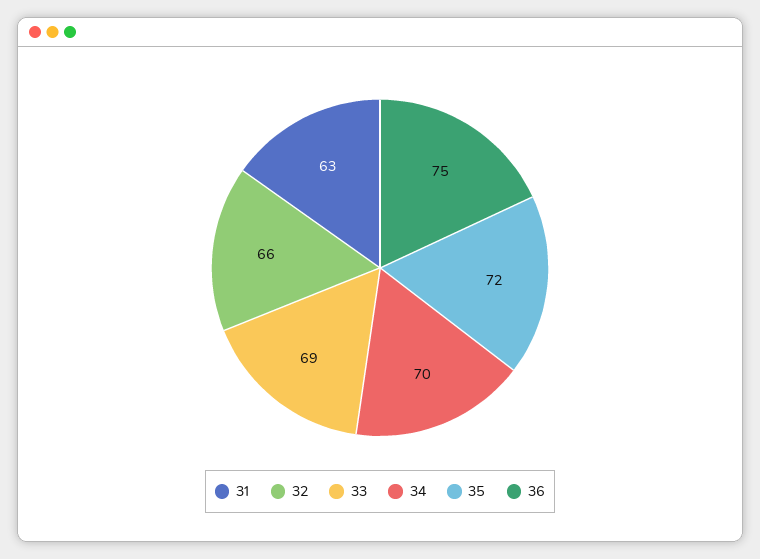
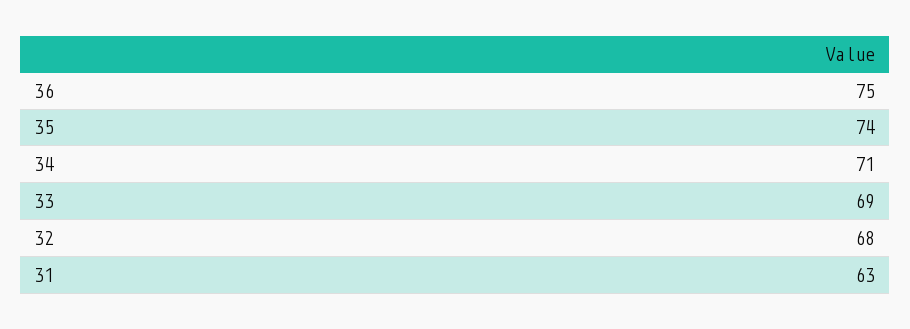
32: 66 -> 68
34: 70 -> 71
35: 72 -> 74

